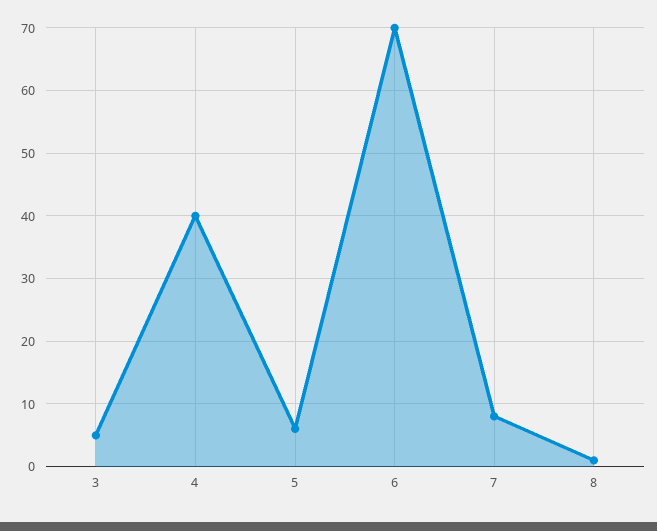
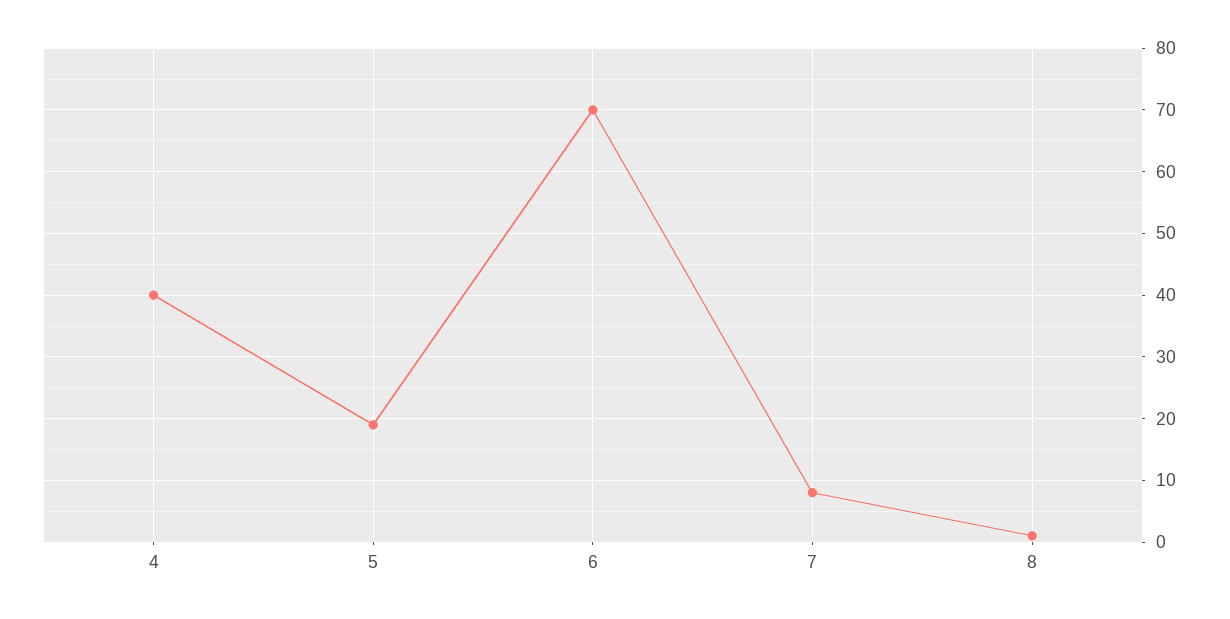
3: 5 -> none
5: 6 -> 19

